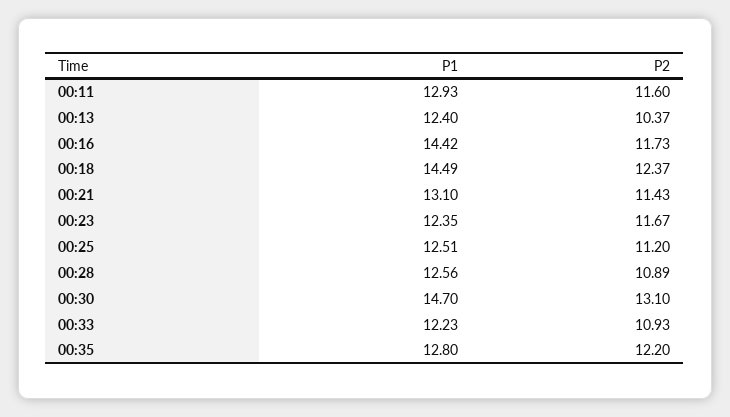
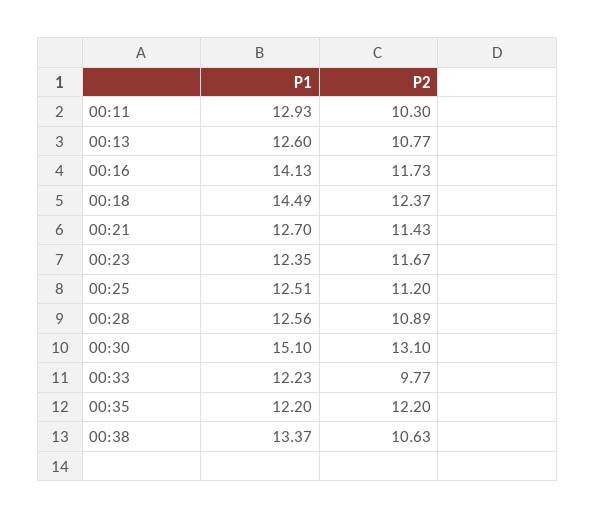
P2, 00:11: 11.6 -> 10.3
P1, 00:13: 12.4 -> 12.6
P2, 00:13: 10.37 -> 10.77
P1, 00:16: 14.42 -> 14.13
P1, 00:21: 13.1 -> 12.7
P1, 00:30: 14.7 -> 15.1
P2, 00:33: 10.93 -> 9.77
P1, 00:35: 12.8 -> 12.2
P1, 00:38: none -> 13.37
P2, 00:38: none -> 10.63

